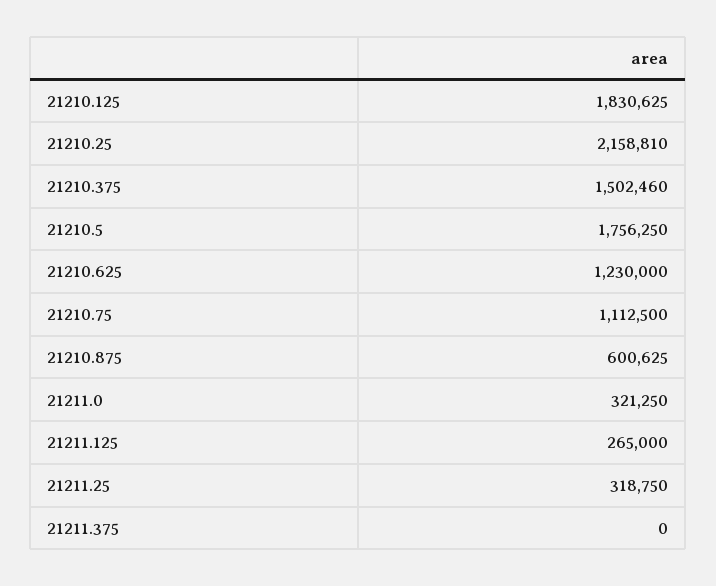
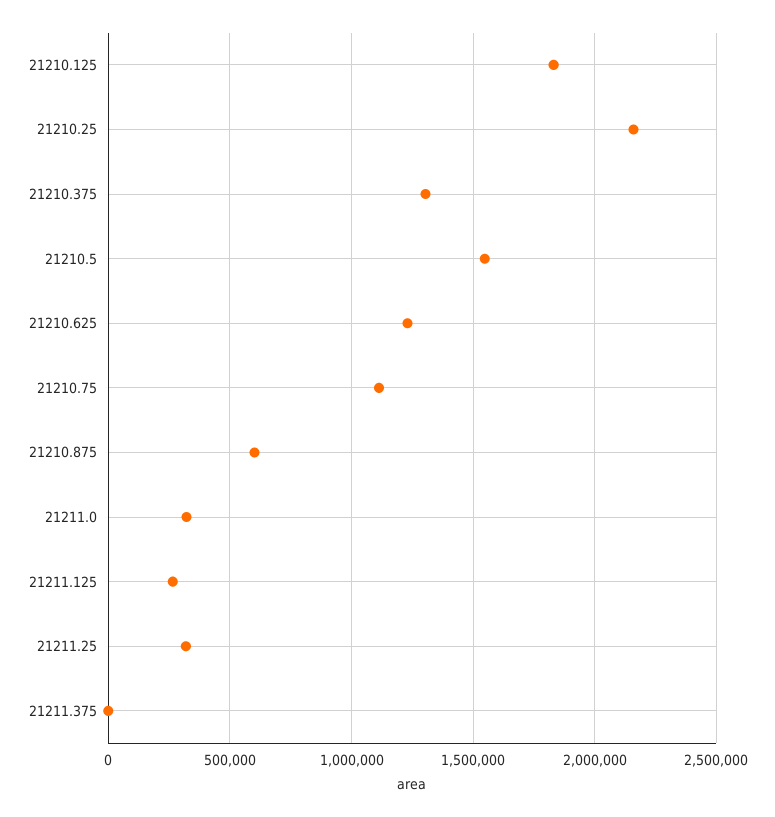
21210.375: 1502460 -> 1300000
21210.5: 1756250 -> 1550000

